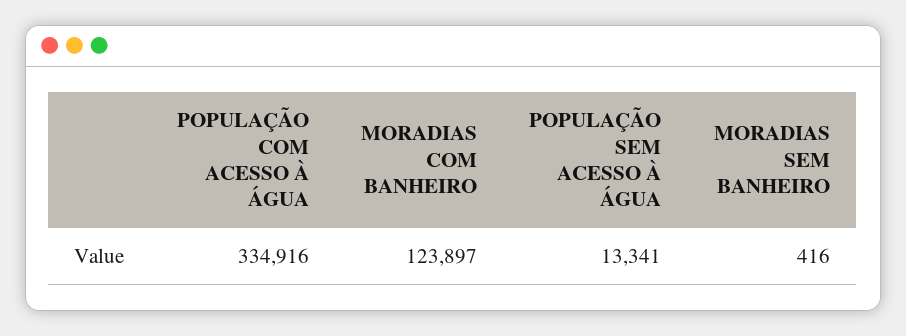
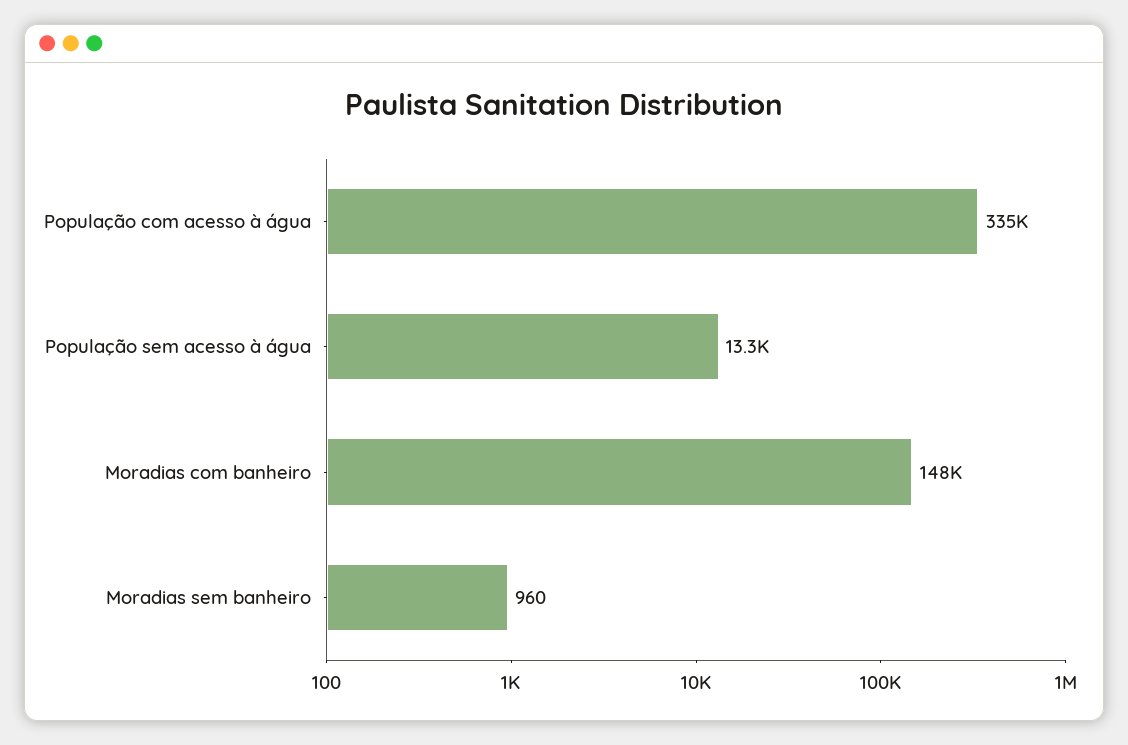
MORADIAS COM BANHEIRO: 123897 -> 148000
MORADIAS SEM BANHEIRO: 416 -> 960

